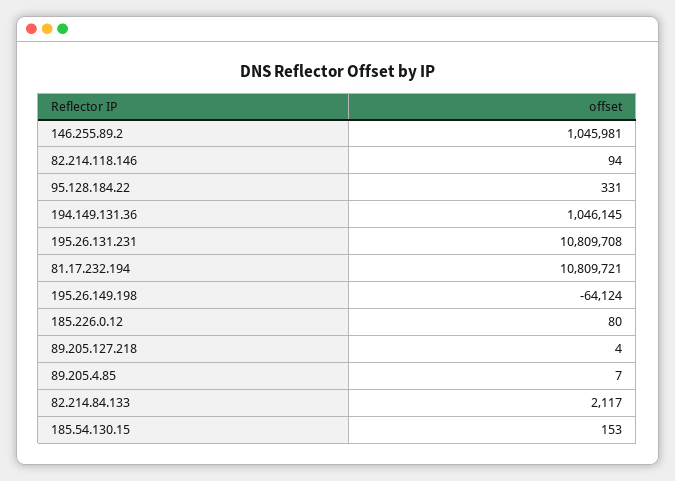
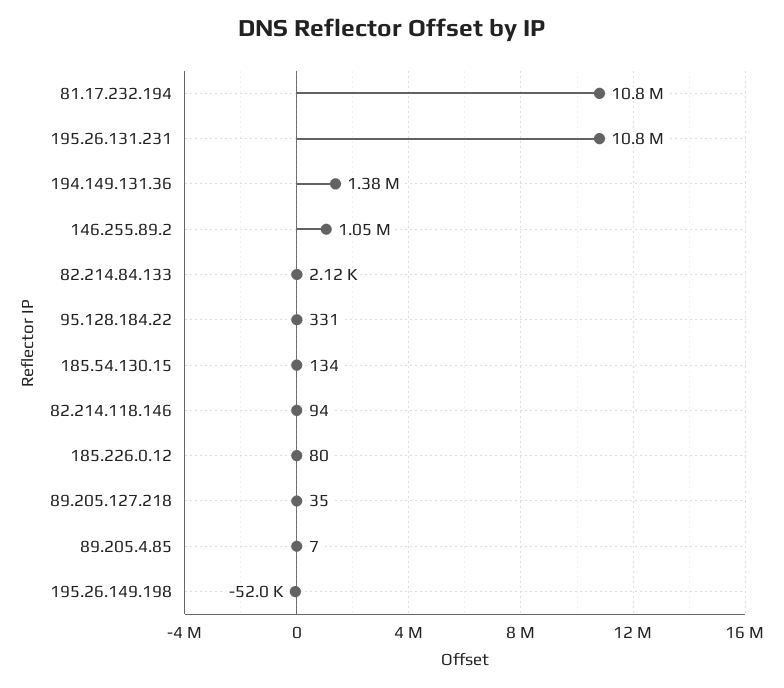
194.149.131.36: 1046145 -> 1380000
195.26.149.198: -64124 -> -52000
89.205.127.218: 4 -> 35
185.54.130.15: 153 -> 134

